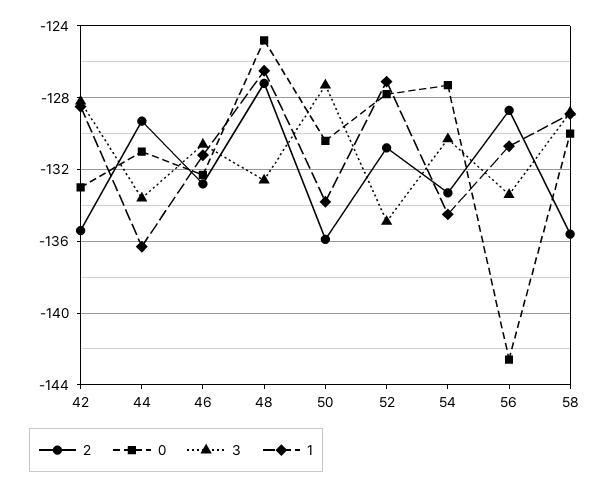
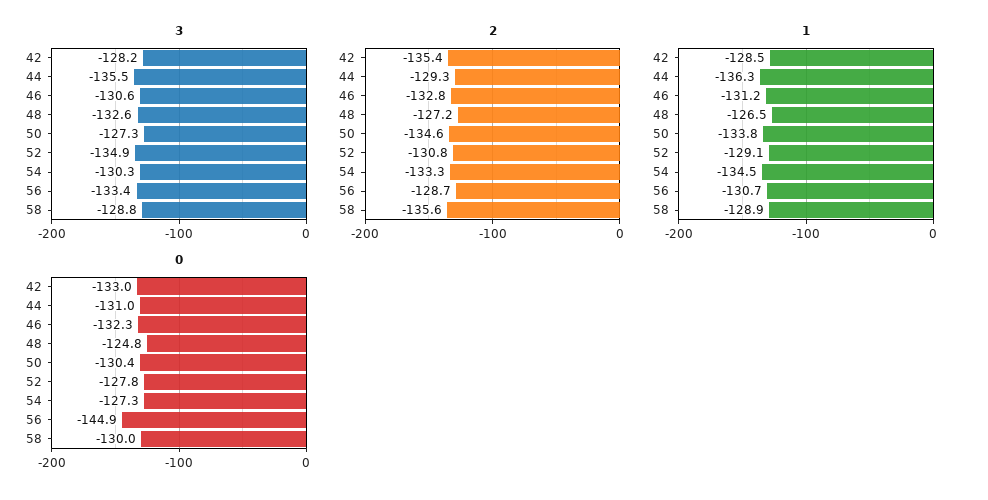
3, 44: -133.5 -> -135.5
2, 50: -136 -> -134.6
1, 52: -127 -> -129.1
0, 56: -142.5 -> -144.9

